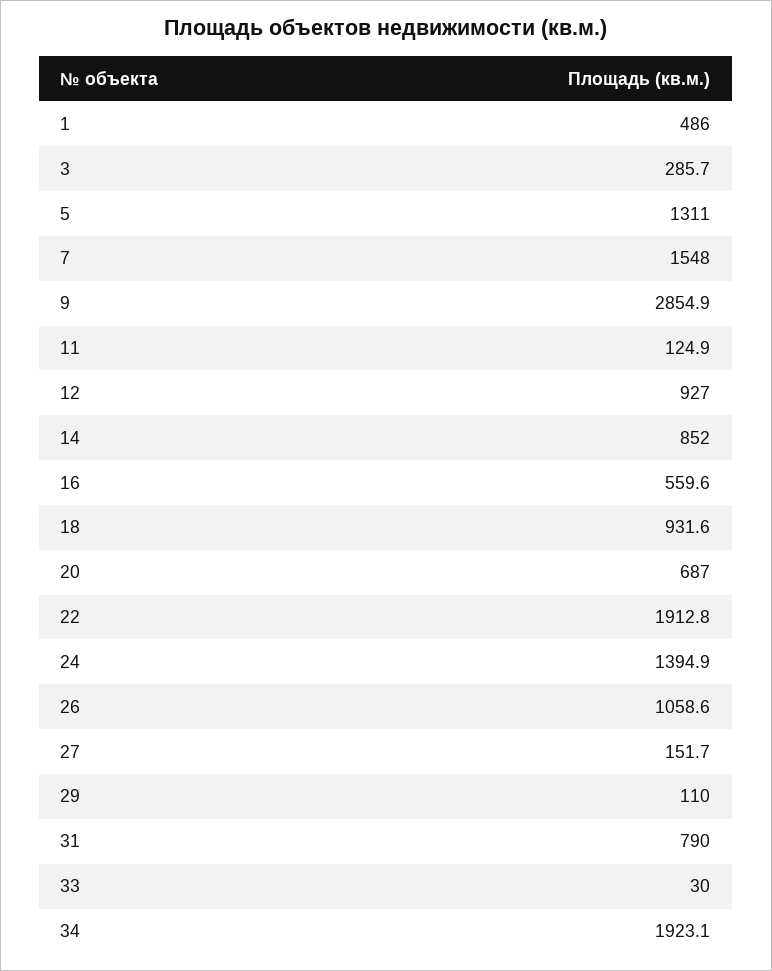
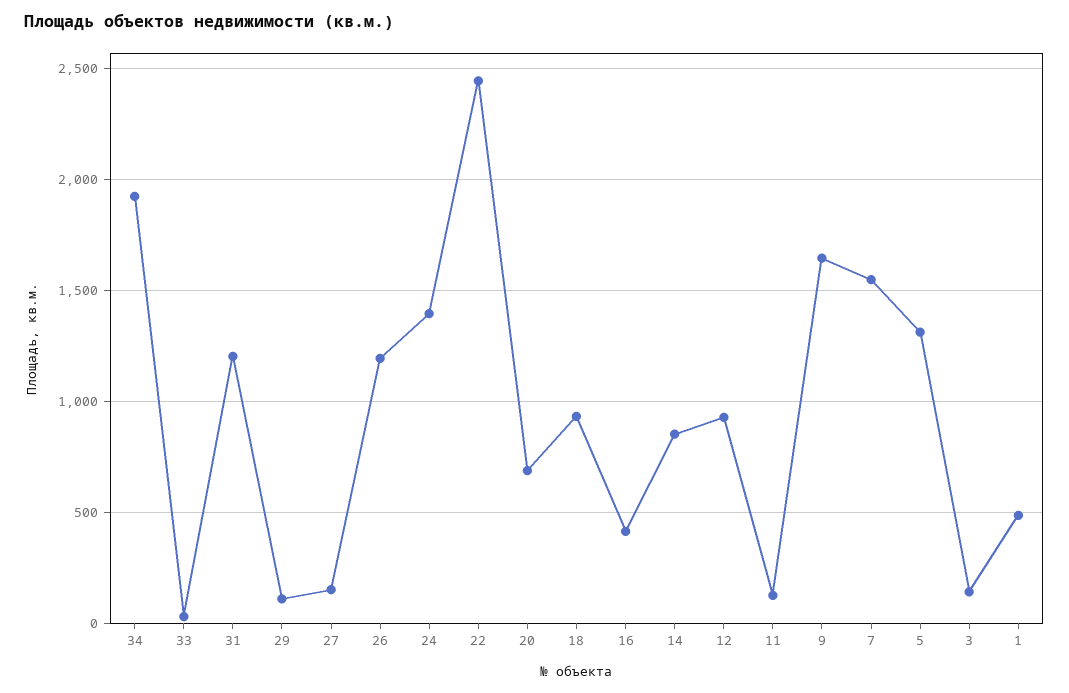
3: 285.7 -> 150
9: 2854.9 -> 1650
16: 559.6 -> 400
22: 1912.8 -> 2450
26: 1058.6 -> 1200
31: 790 -> 1200

